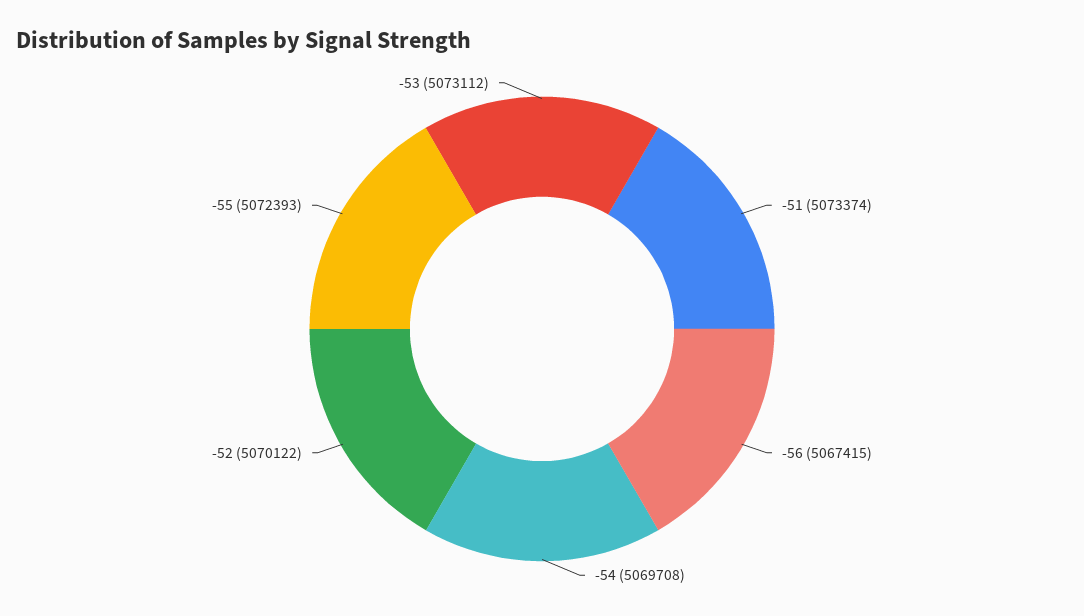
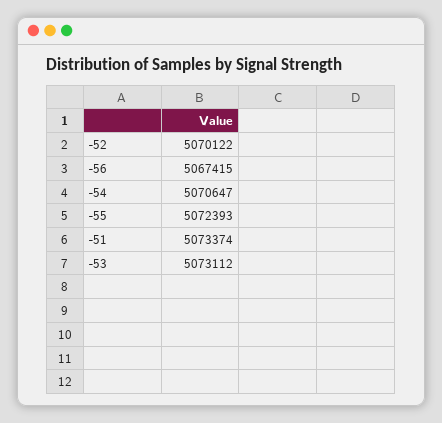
-54: 5069708 -> 5070647

